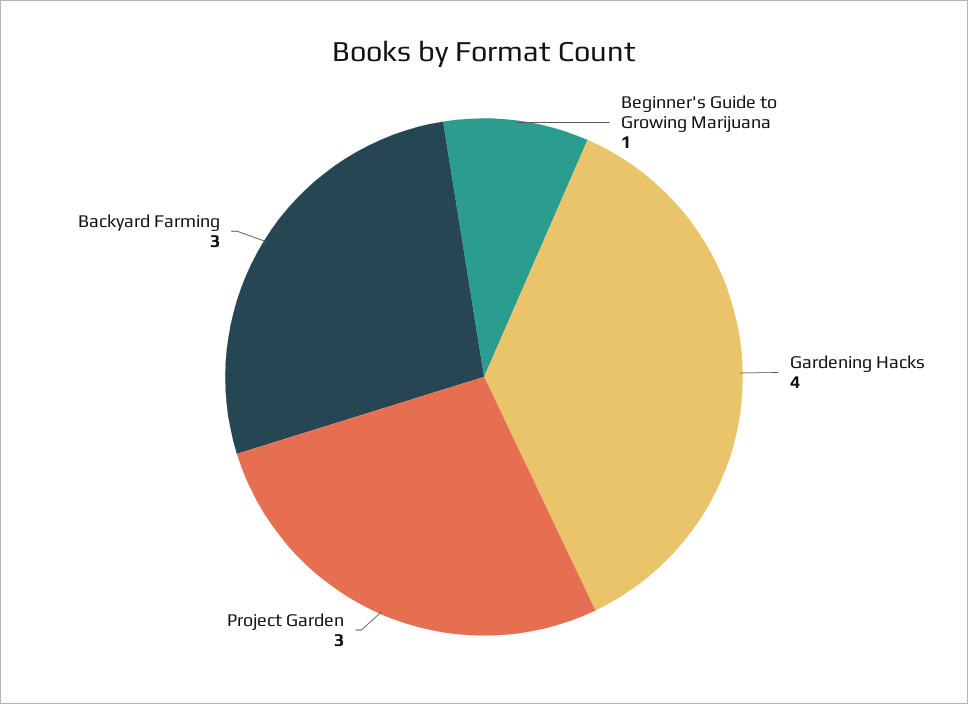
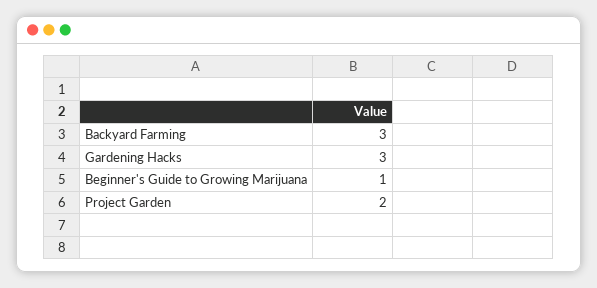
Gardening Hacks: 4 -> 3
Project Garden: 3 -> 2

